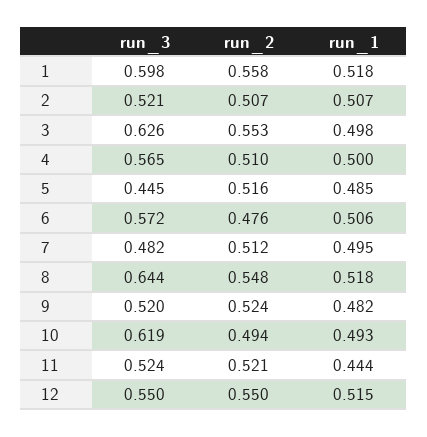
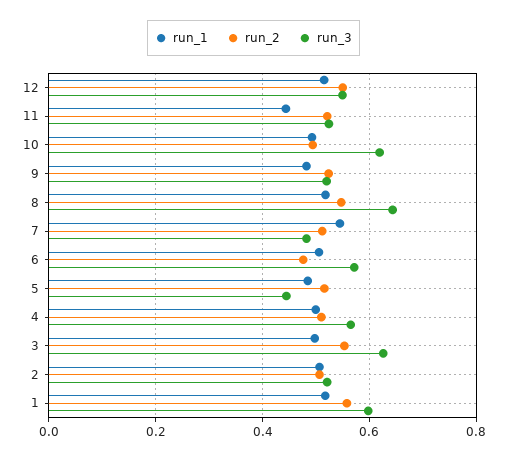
run_1, 7: 0.495 -> 0.54

